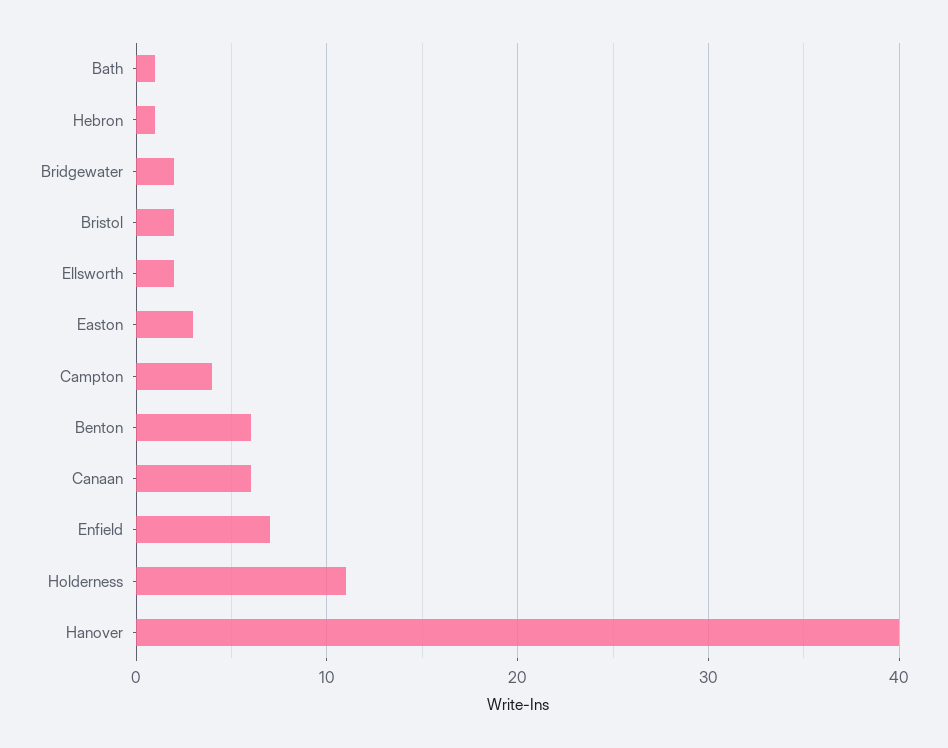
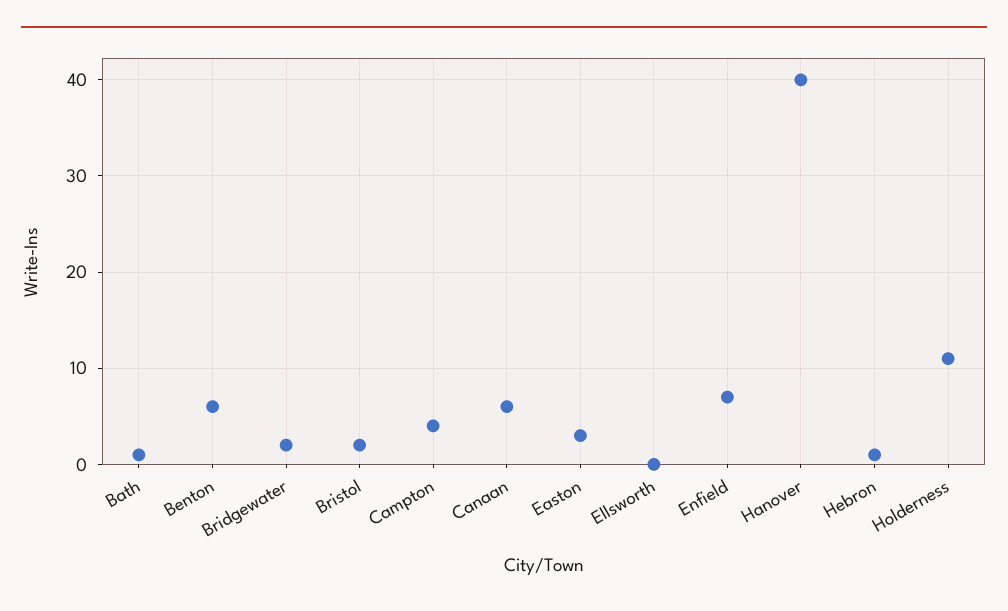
Ellsworth: 2 -> 0

